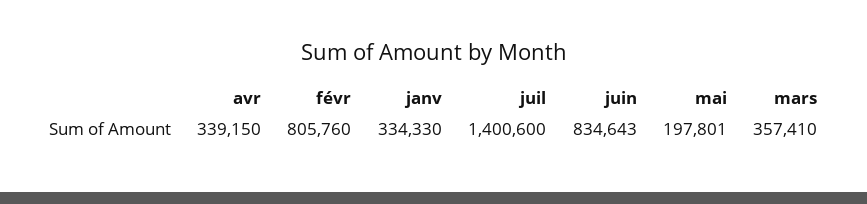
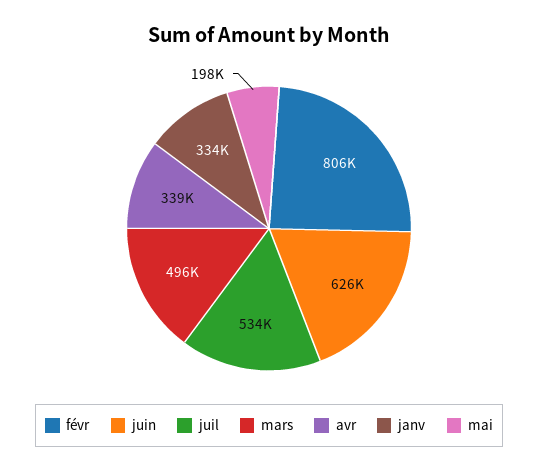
juil: 1400600 -> 534000
juin: 834643 -> 626000
mars: 357410 -> 496000

